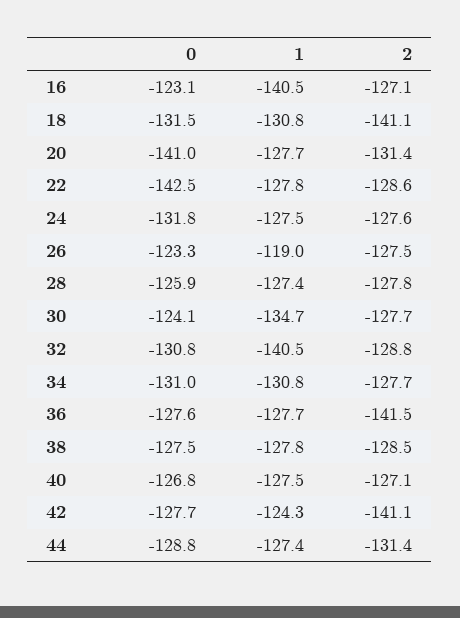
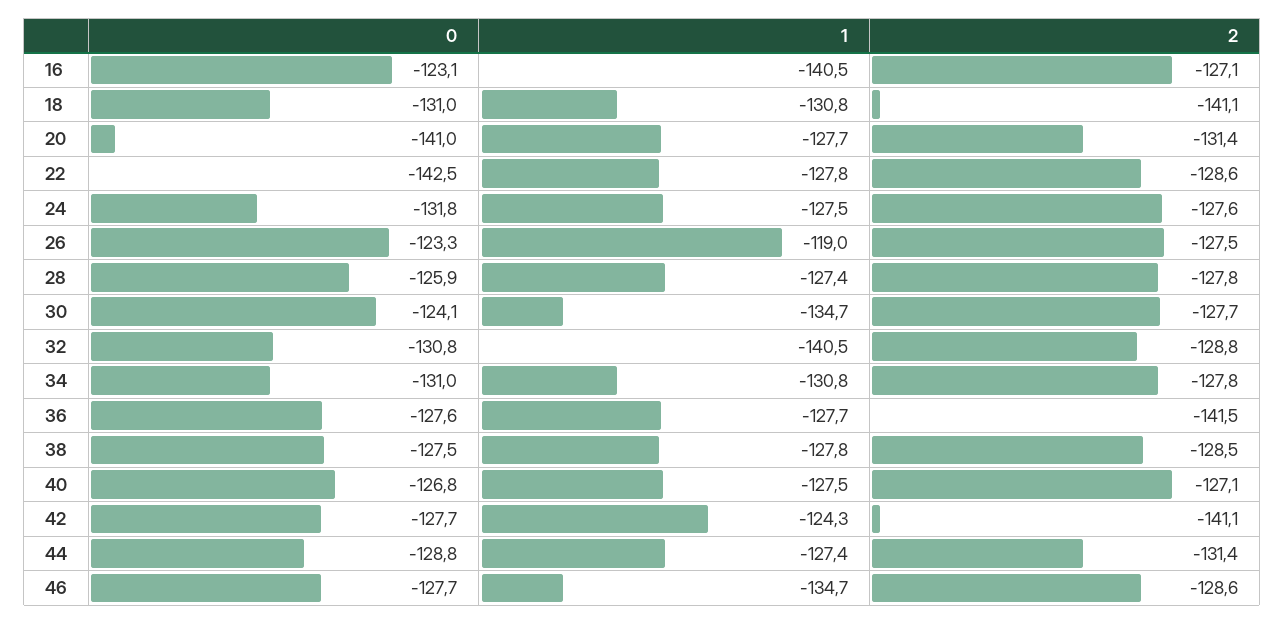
0, 18: -131.5 -> -131
2, 34: -127.7 -> -127.8
0, 46: none -> -127.7
1, 46: none -> -134.7
2, 46: none -> -128.6

